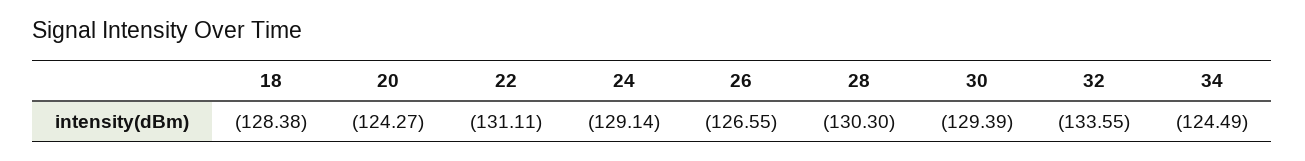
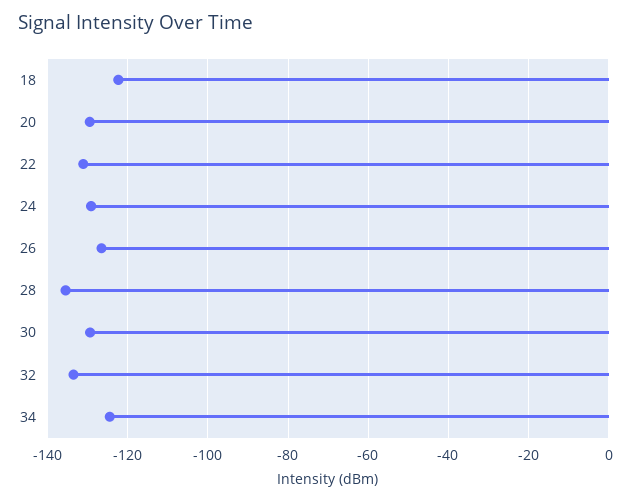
18: -128.38 -> -122
20: -124.27 -> -130
28: -130.3 -> -136

